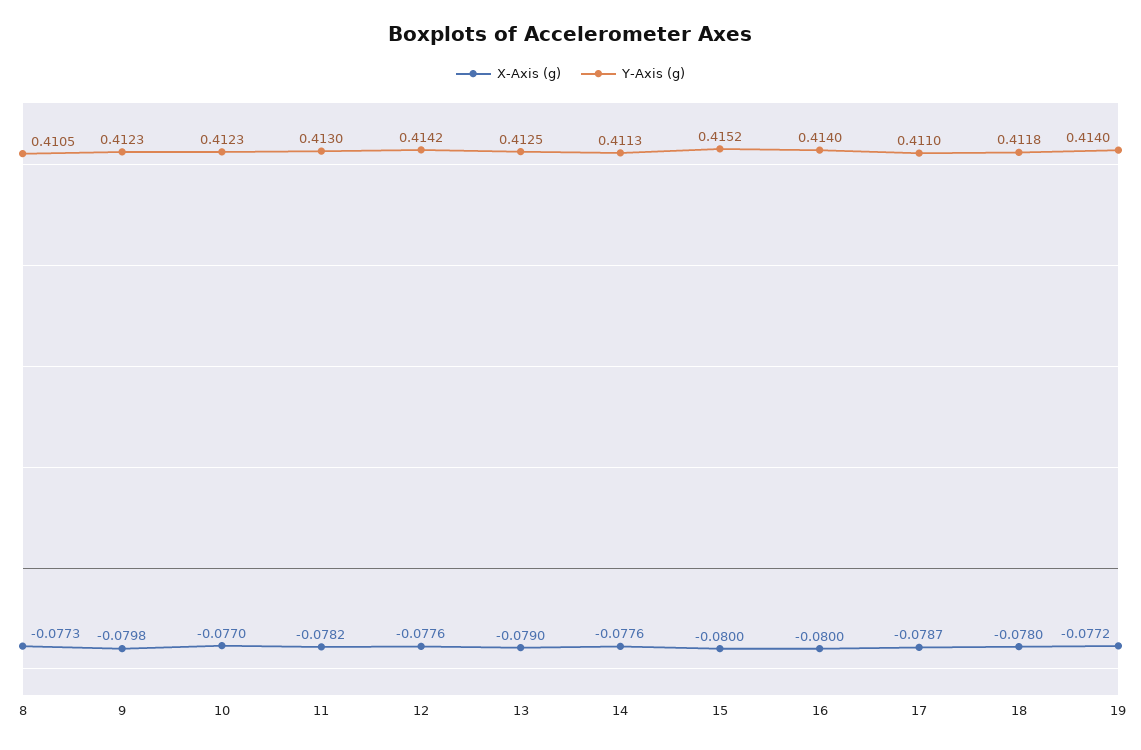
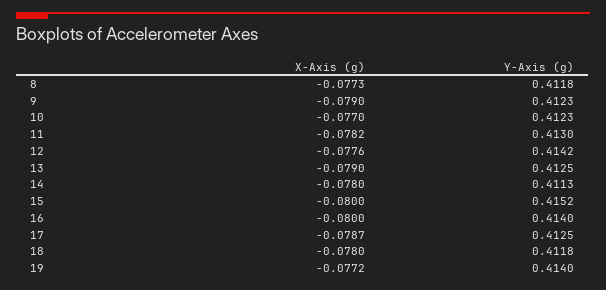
Y-Axis (g), 8: 0.4105 -> 0.4118
X-Axis (g), 9: -0.0798 -> -0.079
X-Axis (g), 14: -0.0776 -> -0.078
Y-Axis (g), 17: 0.411 -> 0.4125

